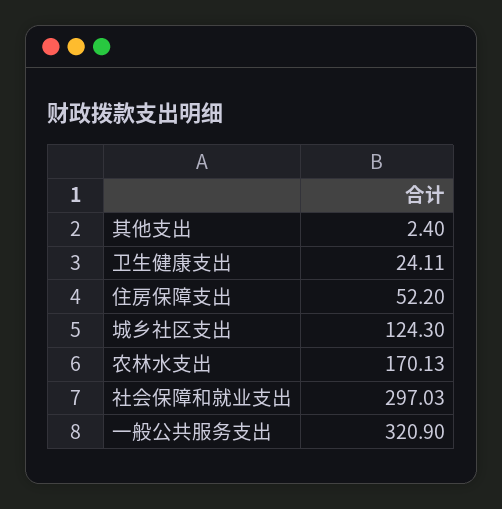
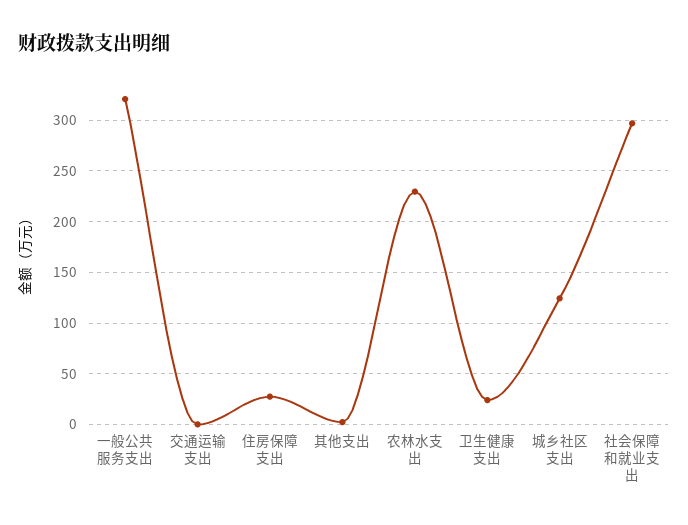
住房保障支出: 52.2 -> 30
农林水支出: 170.13 -> 230
交通运输支出: none -> 0

